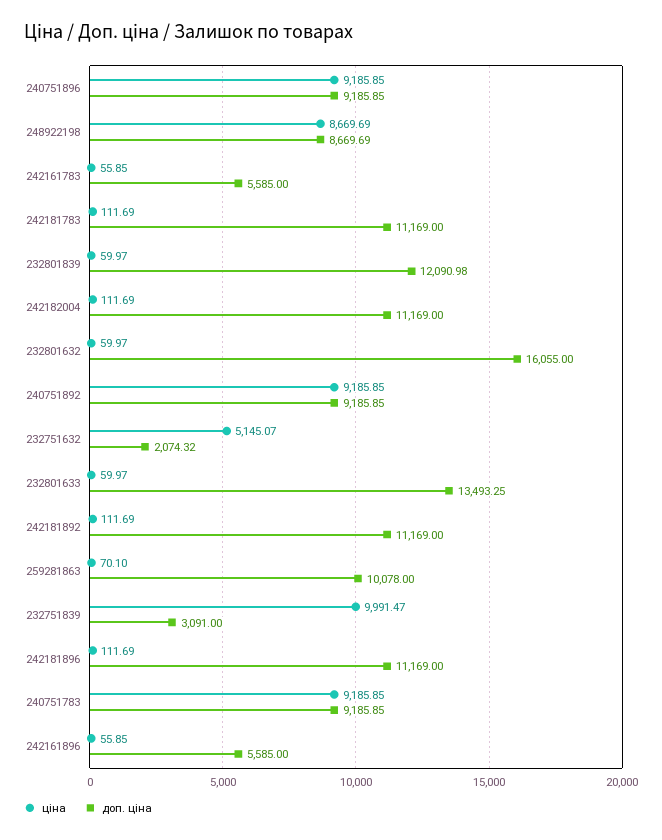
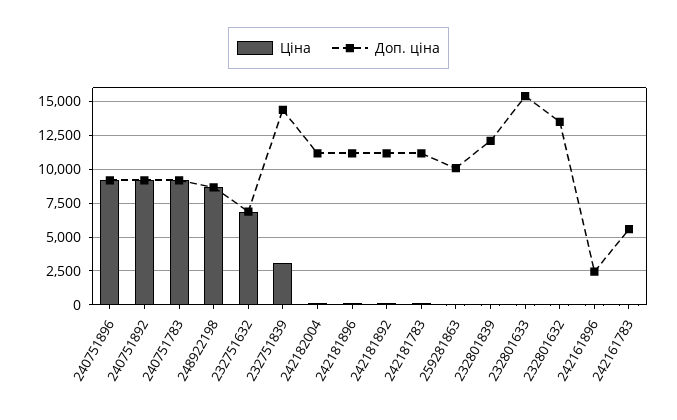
доп. ціна, 232801632: 16055 -> 13500
ціна, 232751632: 5145.07 -> 7000
доп. ціна, 232751632: 2074.32 -> 7000
доп. ціна, 232801633: 13493.25 -> 15500
ціна, 232751839: 9991.47 -> 3000
доп. ціна, 232751839: 3091 -> 14500
доп. ціна, 242161896: 5585 -> 2500

